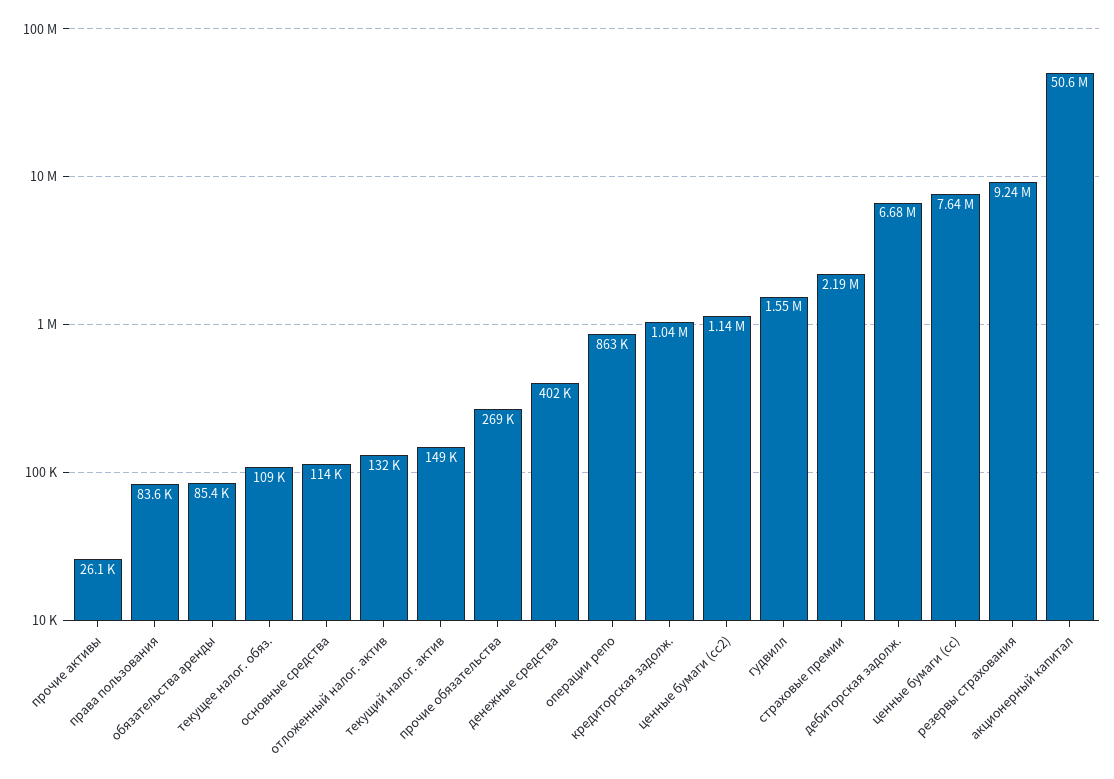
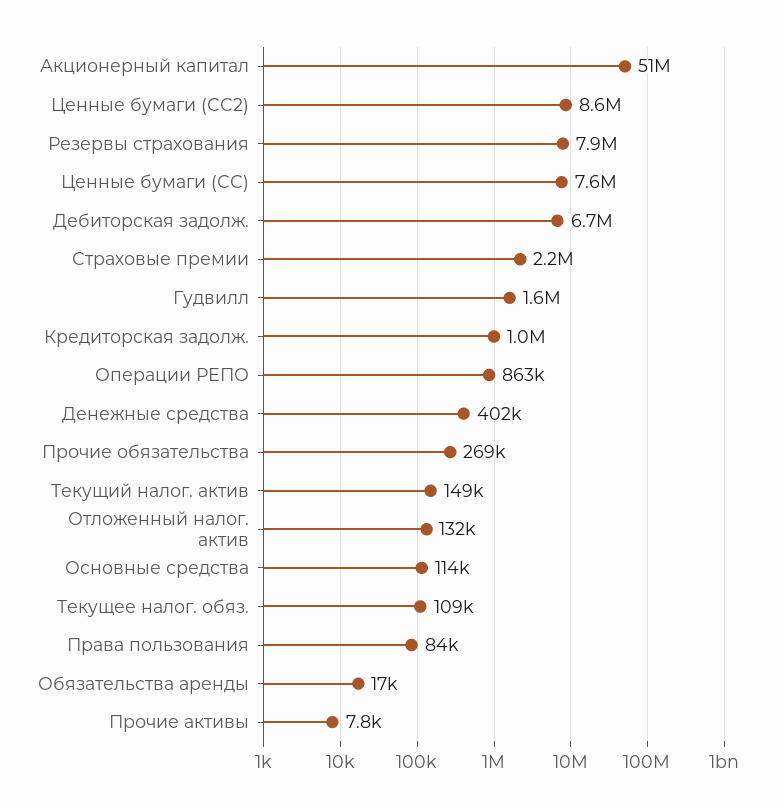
прочие активы: 26100 -> 7800
обязательства аренды: 85400 -> 17000
ценные бумаги (сс2): 1140000 -> 8600000
резервы страхования: 9240000 -> 7900000

